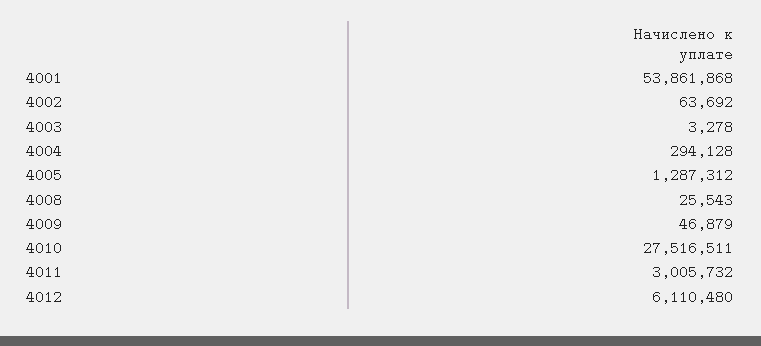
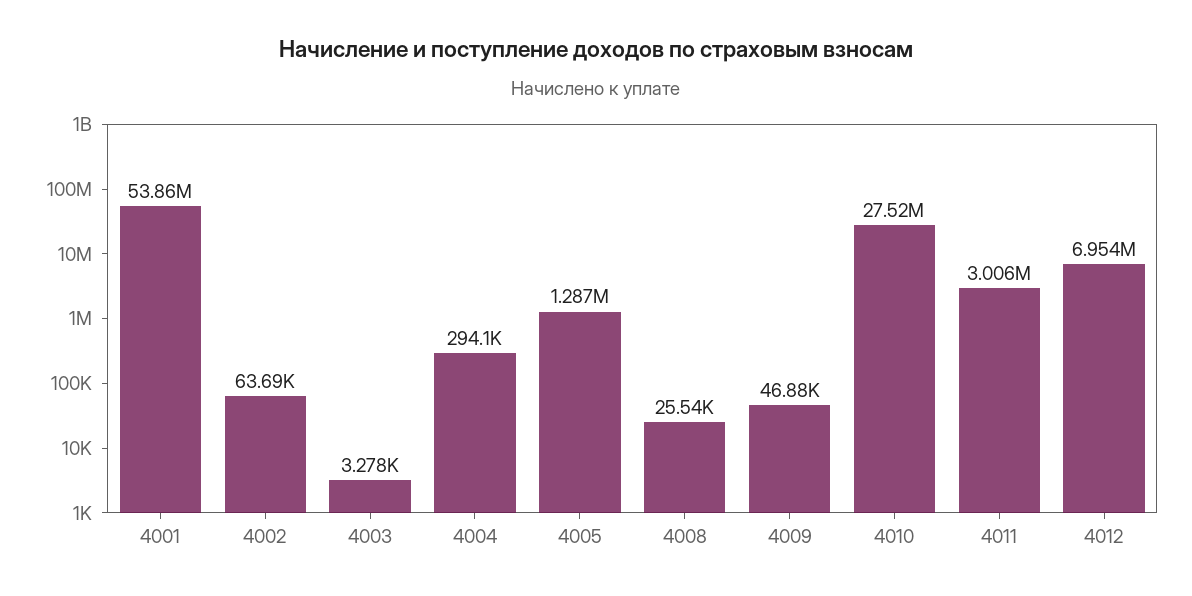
4012: 6110480 -> 6954000

